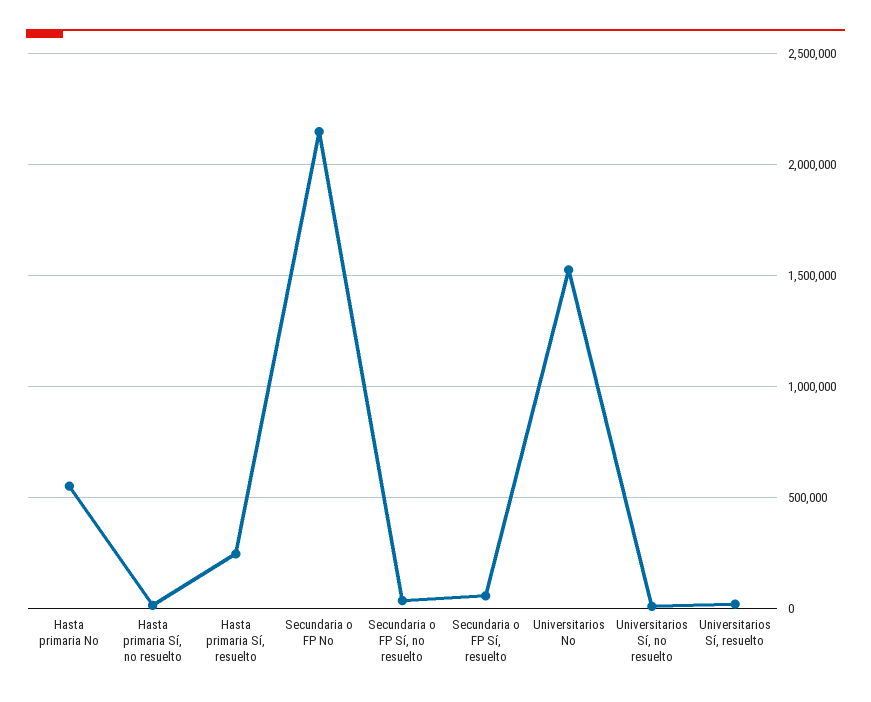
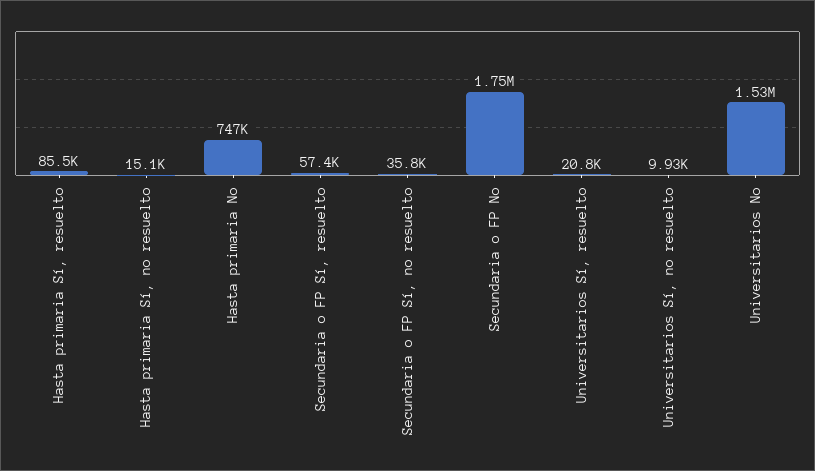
Hasta primaria No: 550000 -> 747000
Hasta primaria Sí, resuelto: 250000 -> 85500
Secundaria o FP No: 2150000 -> 1750000

